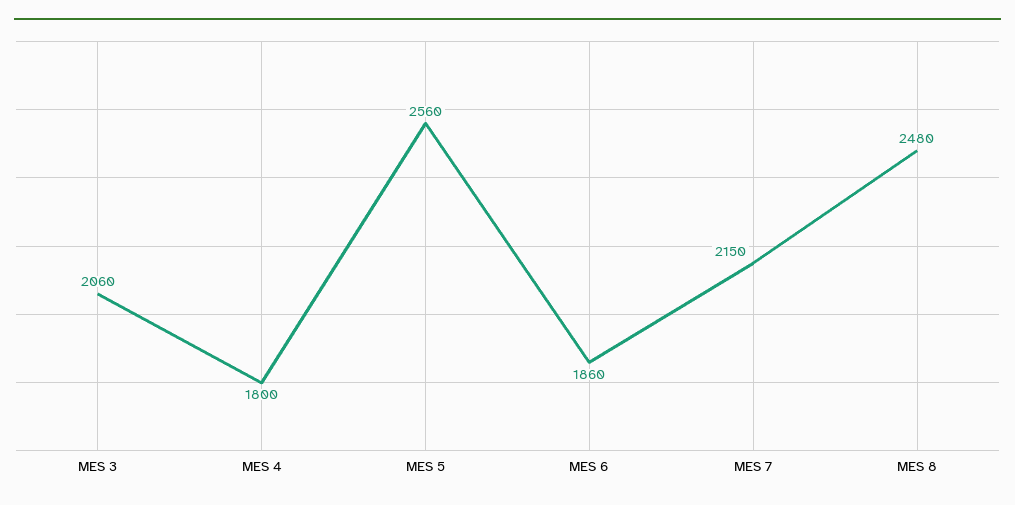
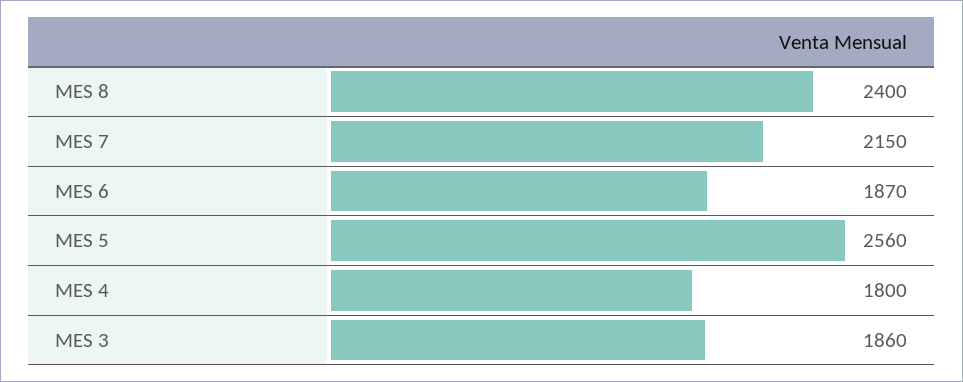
MES 3: 2060 -> 1860
MES 6: 1860 -> 1870
MES 8: 2480 -> 2400

